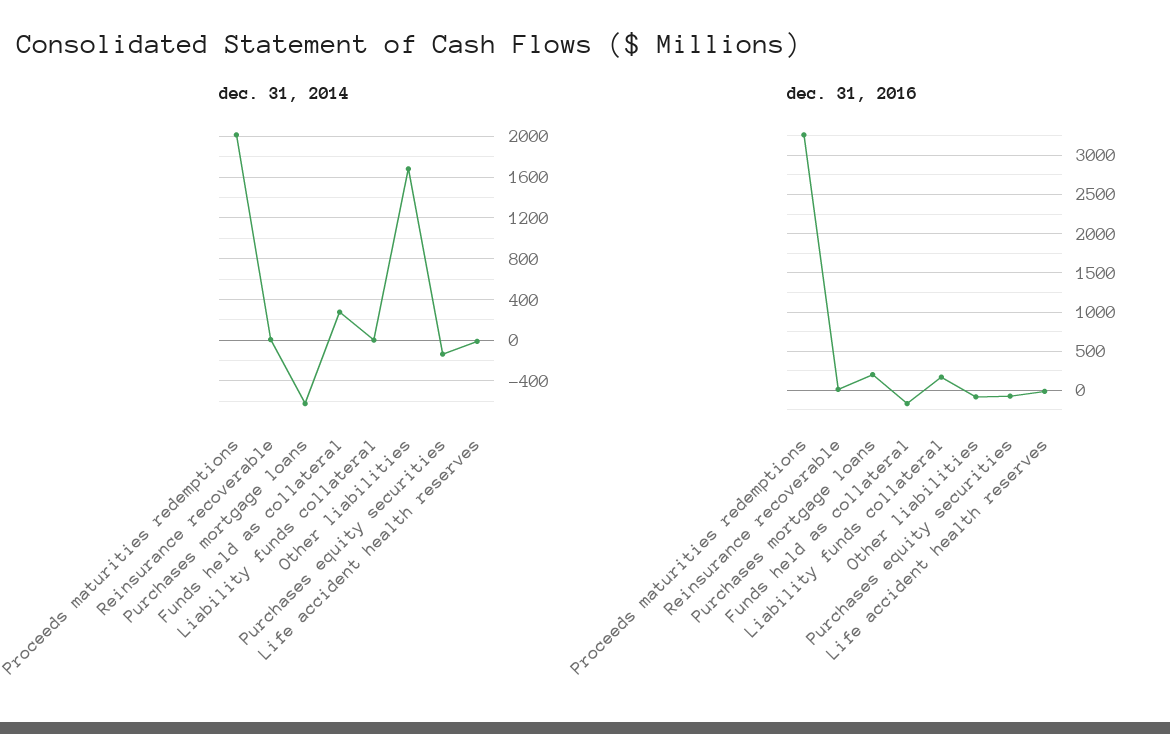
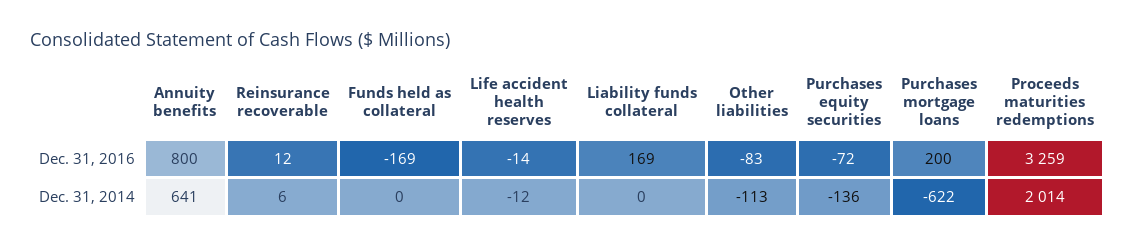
dec. 31, 2014, Funds held as collateral: 300 -> 0
dec. 31, 2014, Other liabilities: 1700 -> -113
dec. 31, 2016, Annuity benefits: none -> 800
dec. 31, 2014, Annuity benefits: none -> 641

